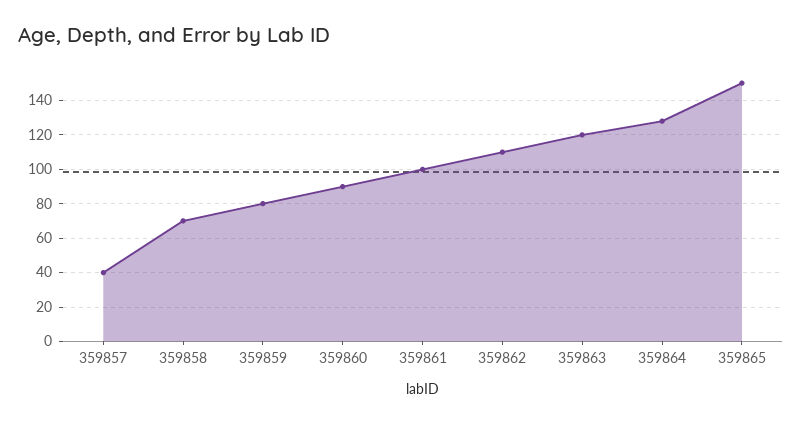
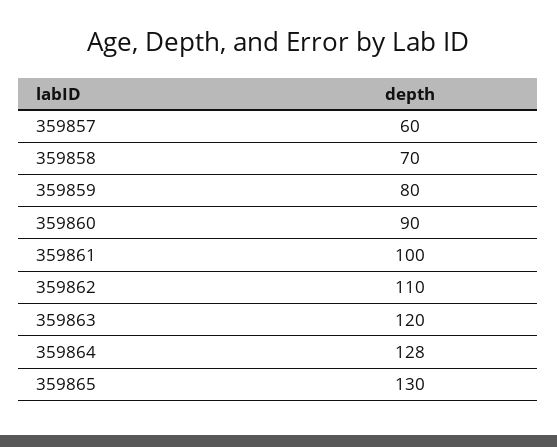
359857: 40 -> 60
359865: 150 -> 130

